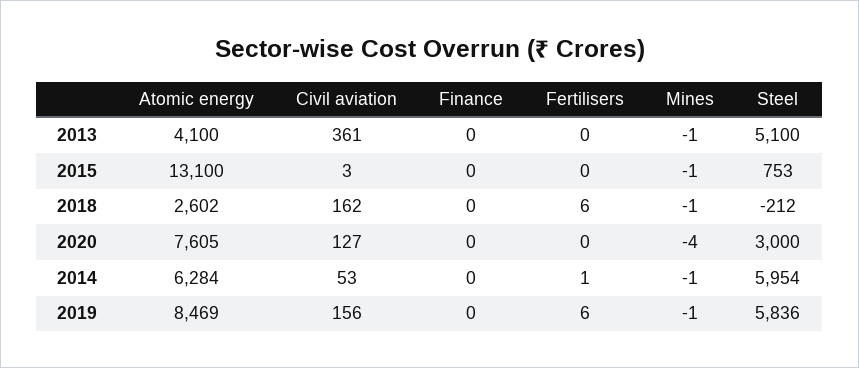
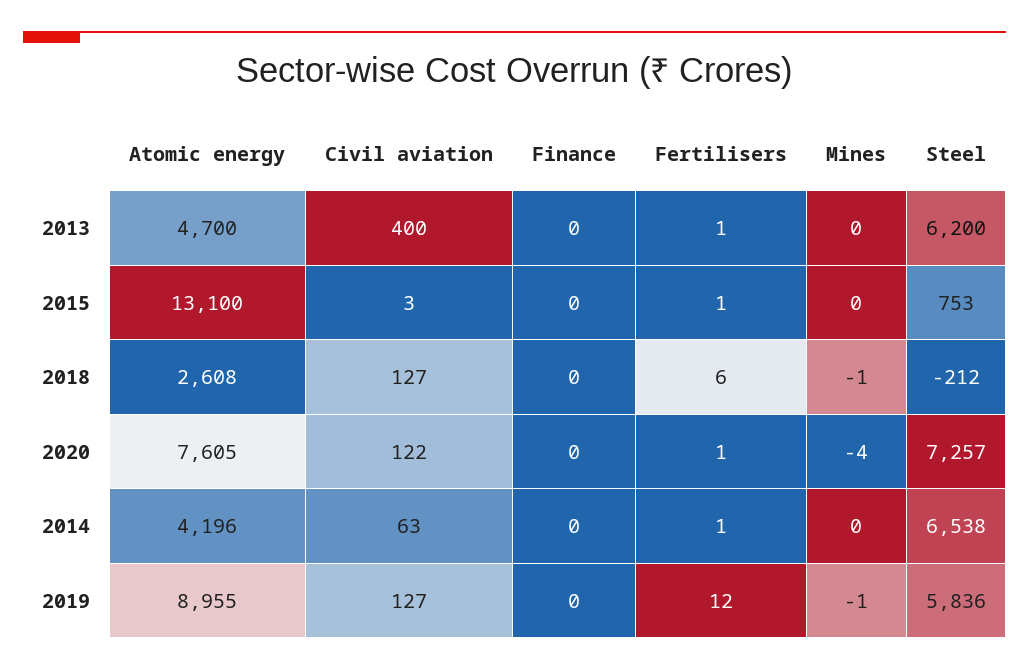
Atomic energy, 2013: 4100 -> 4700
Civil aviation, 2013: 361 -> 400
Fertilisers, 2013: 0 -> 1
Mines, 2013: -1 -> 0
Steel, 2013: 5100 -> 6200
Fertilisers, 2015: 0 -> 1
Mines, 2015: -1 -> 0
Atomic energy, 2018: 2602 -> 2608
Civil aviation, 2018: 162 -> 127
Civil aviation, 2020: 127 -> 122
Fertilisers, 2020: 0 -> 1
Steel, 2020: 3000 -> 7257
Atomic energy, 2014: 6284 -> 4196
Civil aviation, 2014: 53 -> 63
Mines, 2014: -1 -> 0
Steel, 2014: 5954 -> 6538
Atomic energy, 2019: 8469 -> 8955
Civil aviation, 2019: 156 -> 127
Fertilisers, 2019: 6 -> 12

